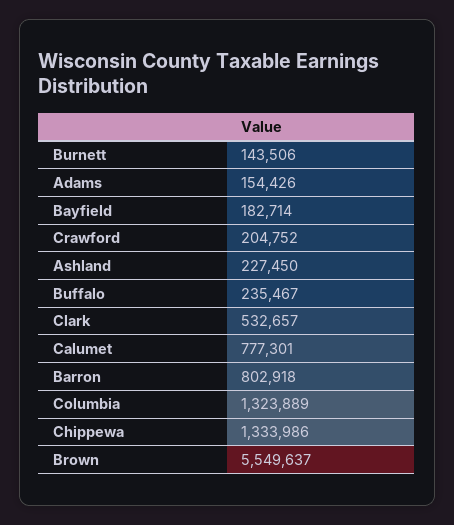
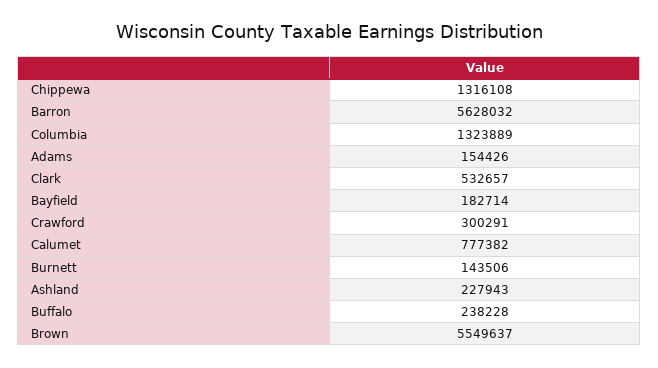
Crawford: 204752 -> 300291
Ashland: 227450 -> 227943
Buffalo: 235467 -> 238228
Calumet: 777301 -> 777382
Barron: 802918 -> 5628032
Chippewa: 1333986 -> 1316108

